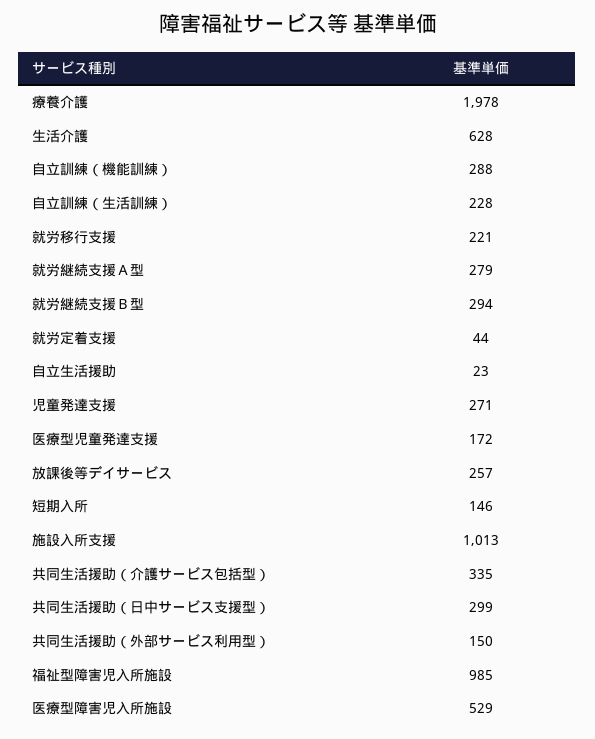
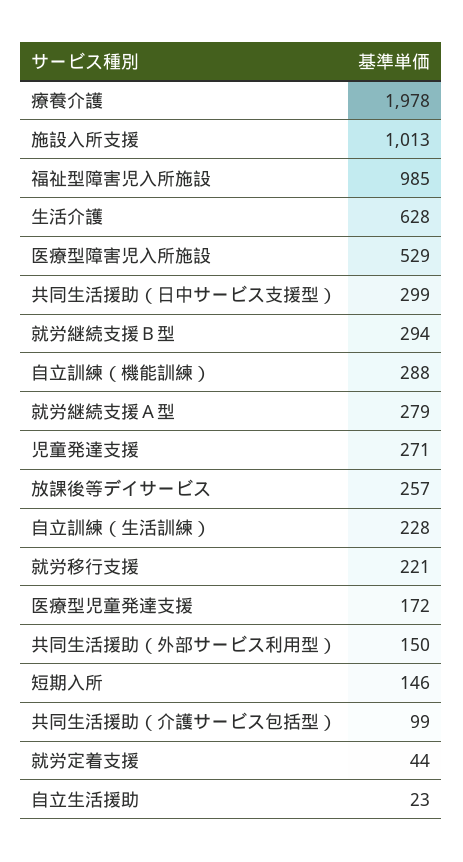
共同生活援助（介護サービス包括型）: 335 -> 99

